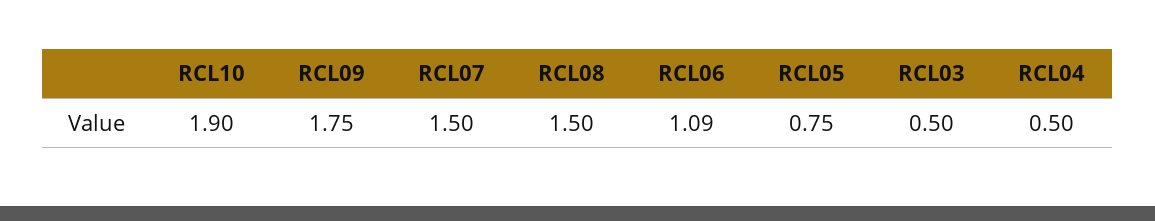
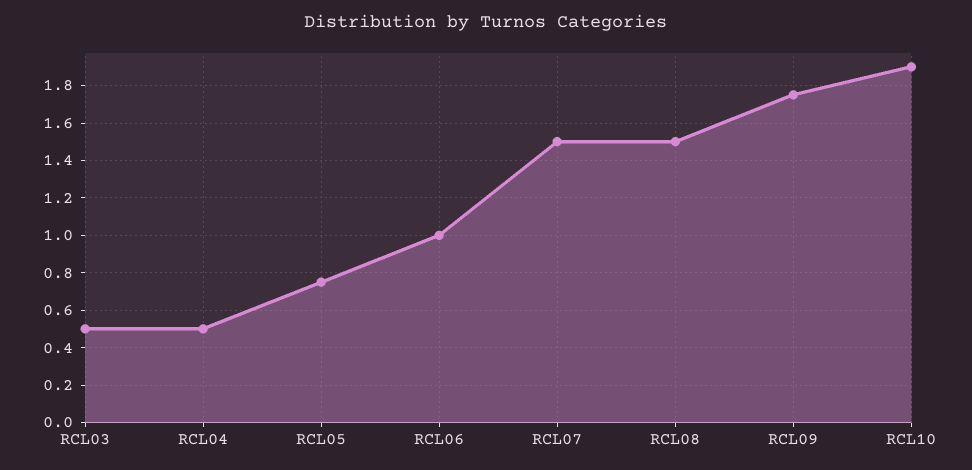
RCL06: 1.09 -> 1

